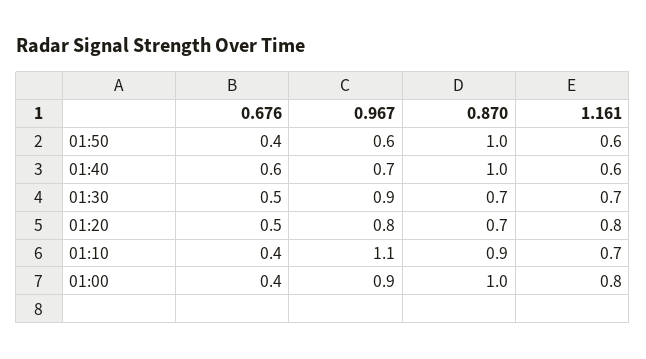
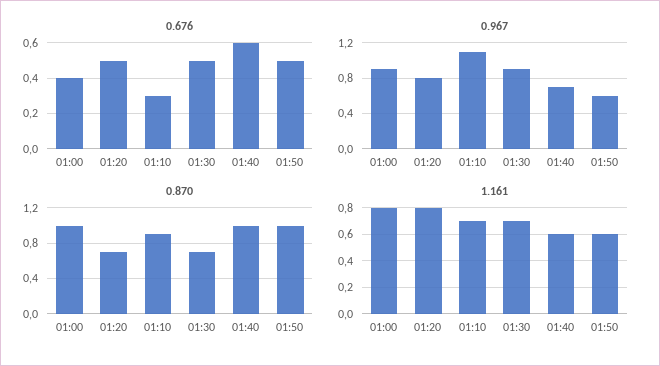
0.676, 01:50: 0.4 -> 0.5
0.676, 01:10: 0.4 -> 0.3

